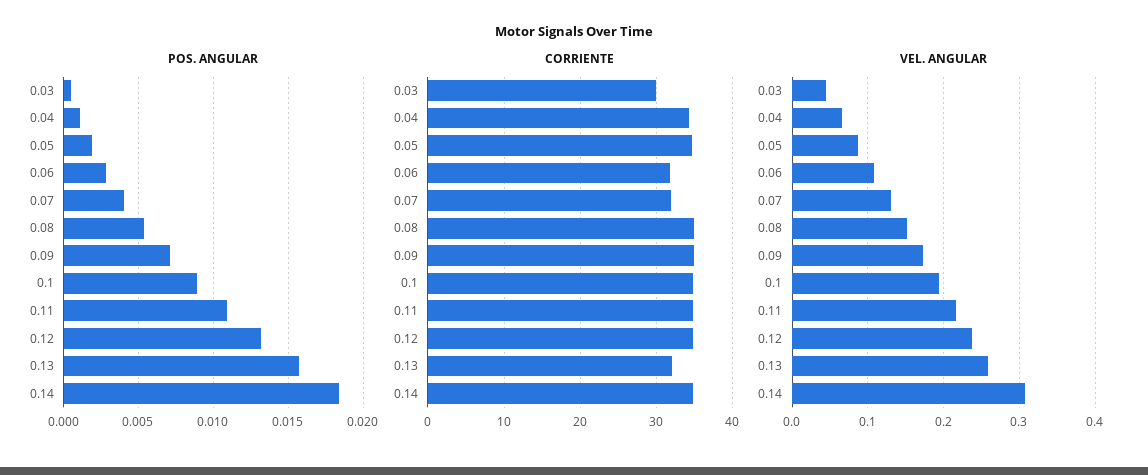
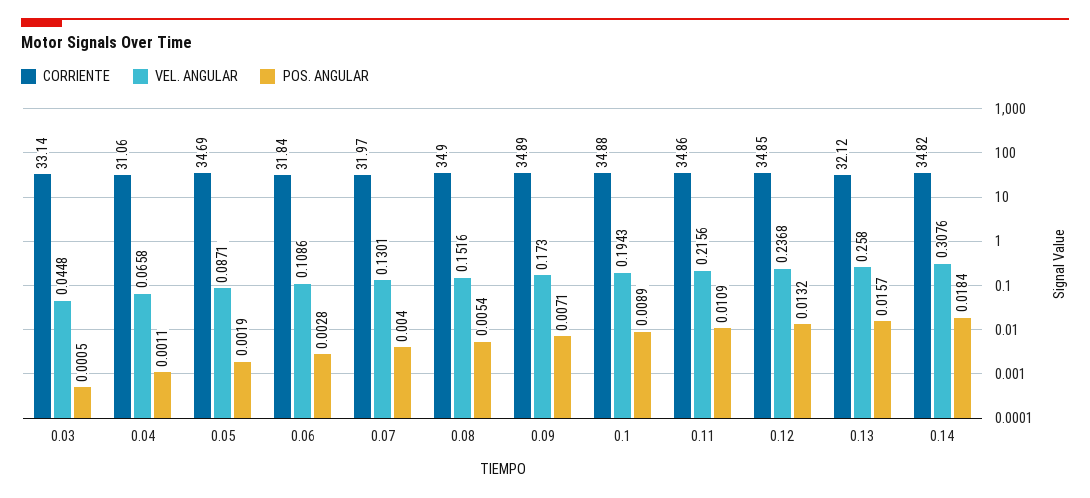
CORRIENTE, 0.03: 30 -> 33.14
CORRIENTE, 0.04: 34 -> 31.06

